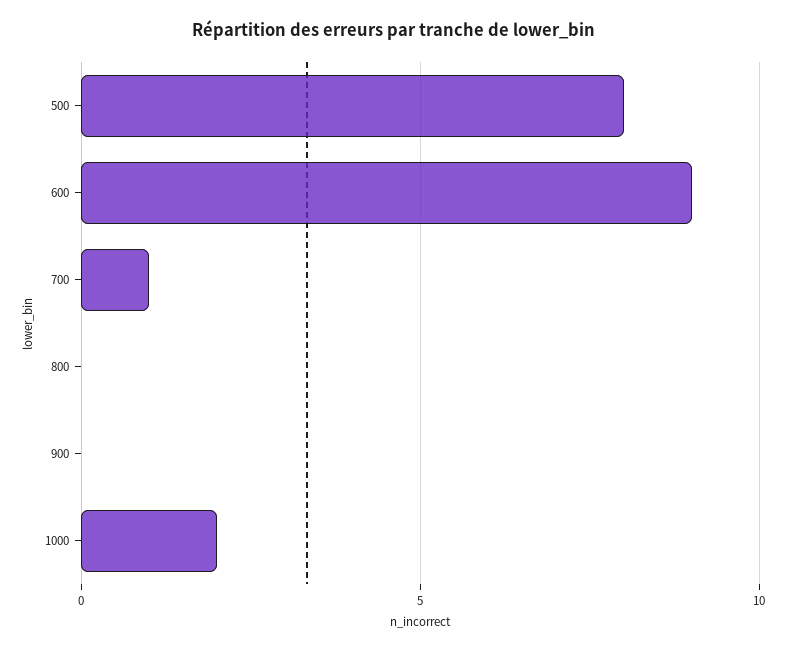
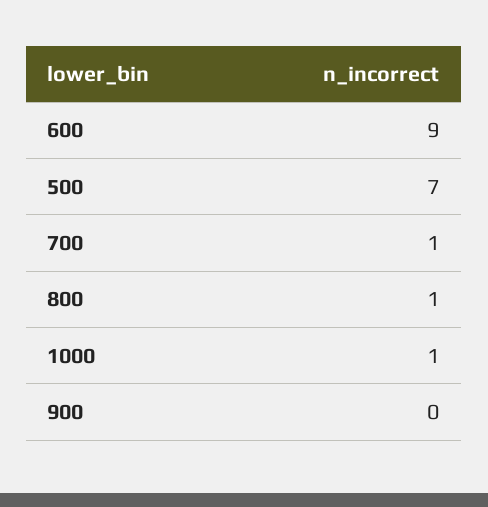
500: 8 -> 7
800: 0 -> 1
1000: 2 -> 1

